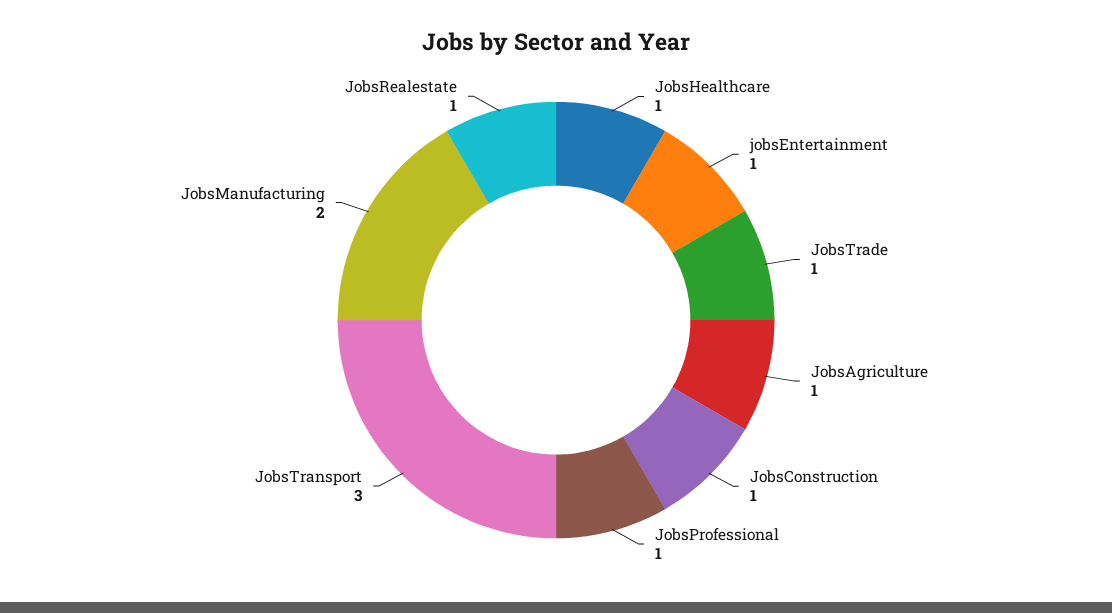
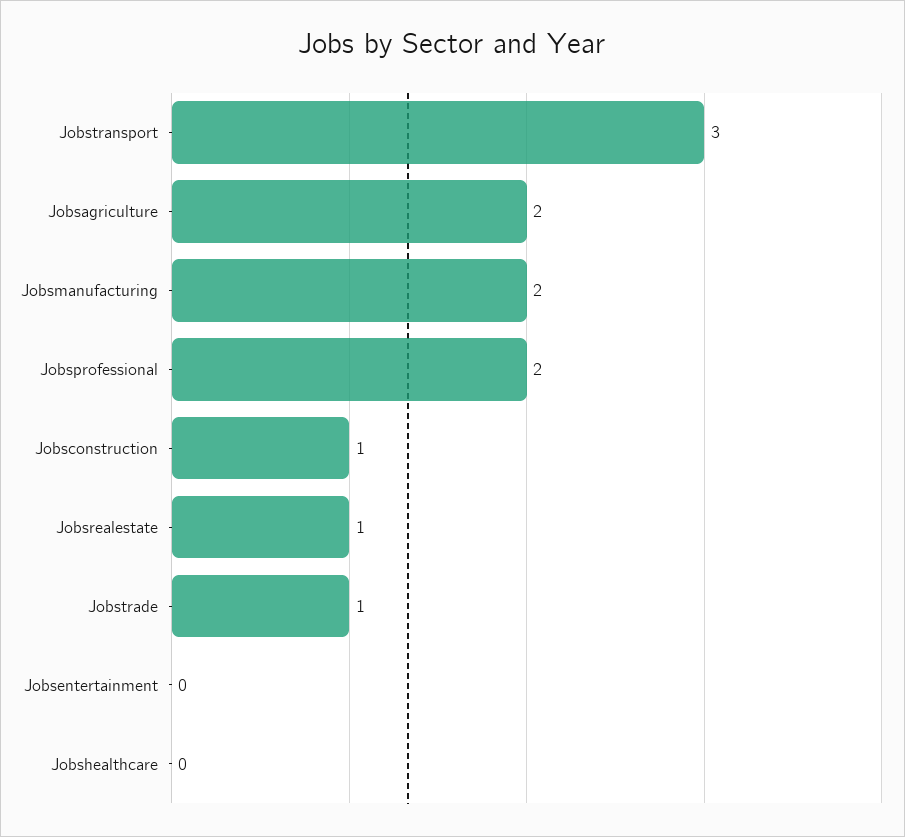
JobsHealthcare: 1 -> 0
jobsEntertainment: 1 -> 0
JobsAgriculture: 1 -> 2
JobsProfessional: 1 -> 2

